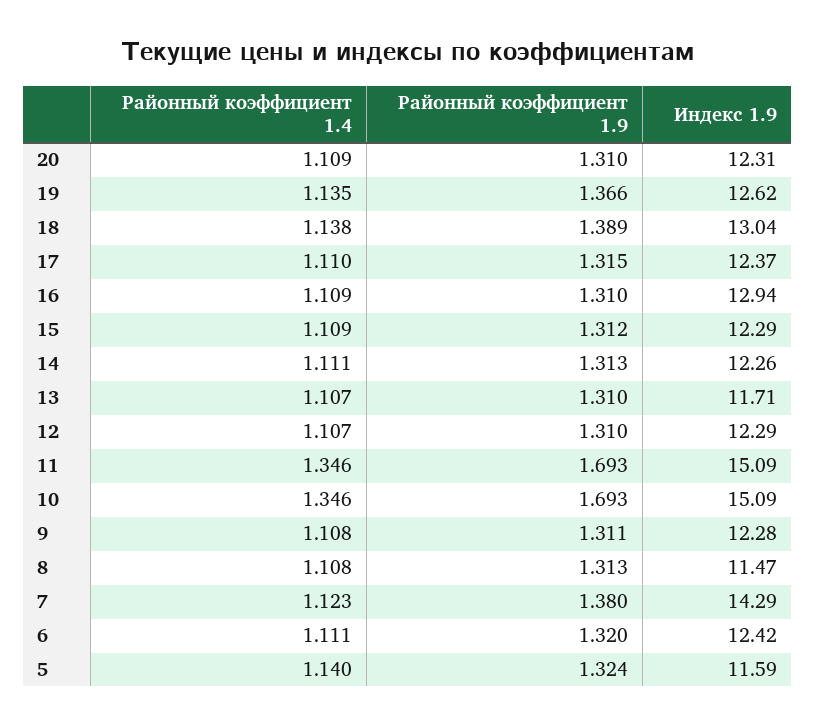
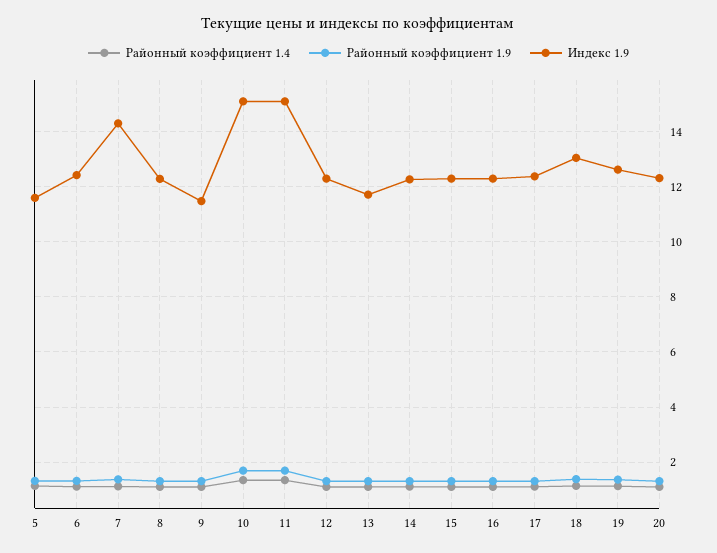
Индекс 1.9, 16: 12.94 -> 12.25
Индекс 1.9, 9: 12.28 -> 11.5
Индекс 1.9, 8: 11.47 -> 12.25

